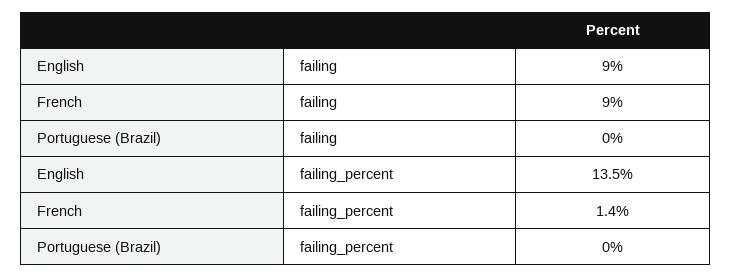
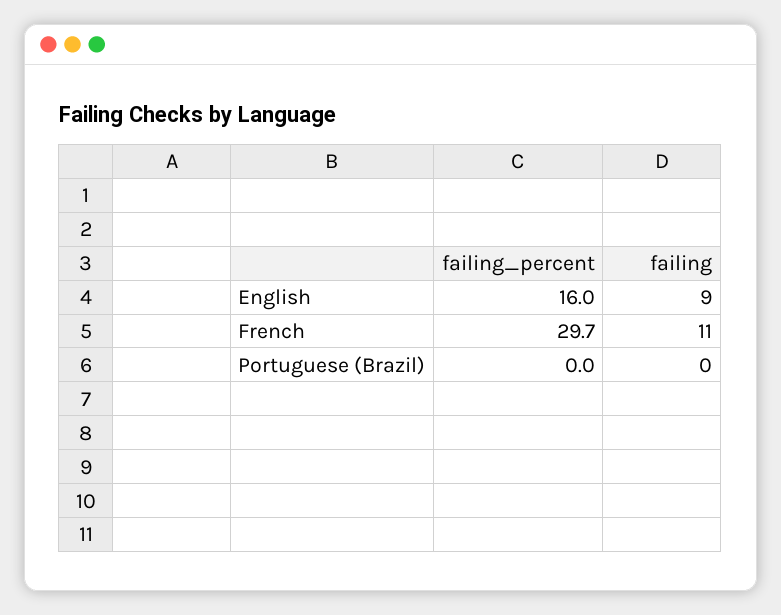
French, failing: 9 -> 11
English, failing_percent: 13.5 -> 16
French, failing_percent: 1.4 -> 29.7

